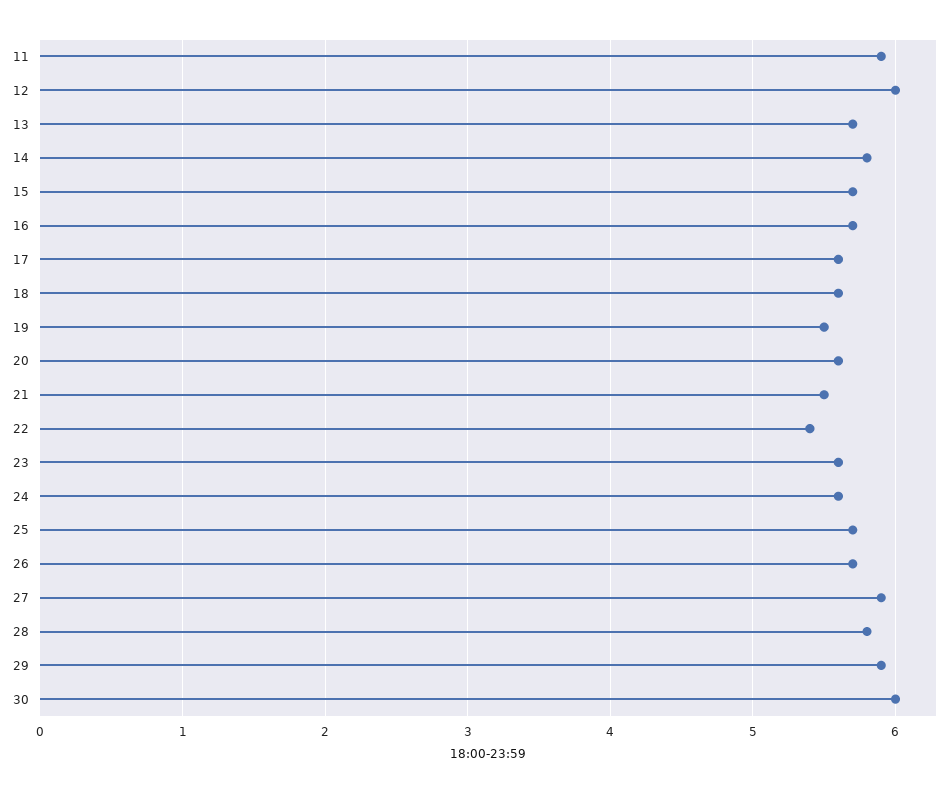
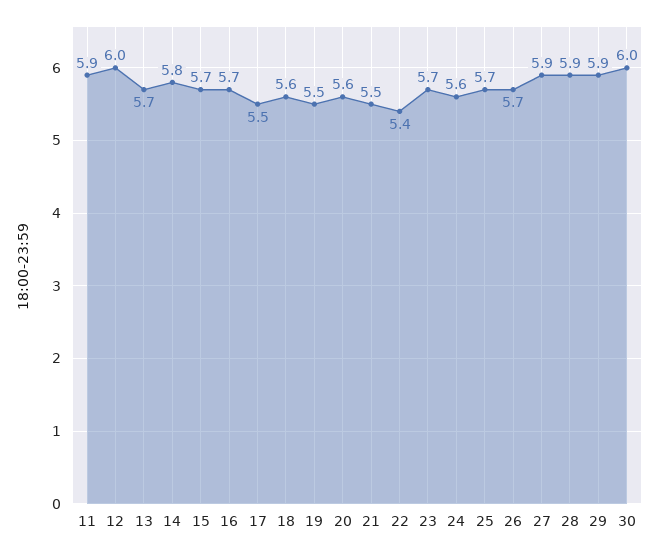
17: 5.6 -> 5.5
23: 5.6 -> 5.7
28: 5.8 -> 5.9

